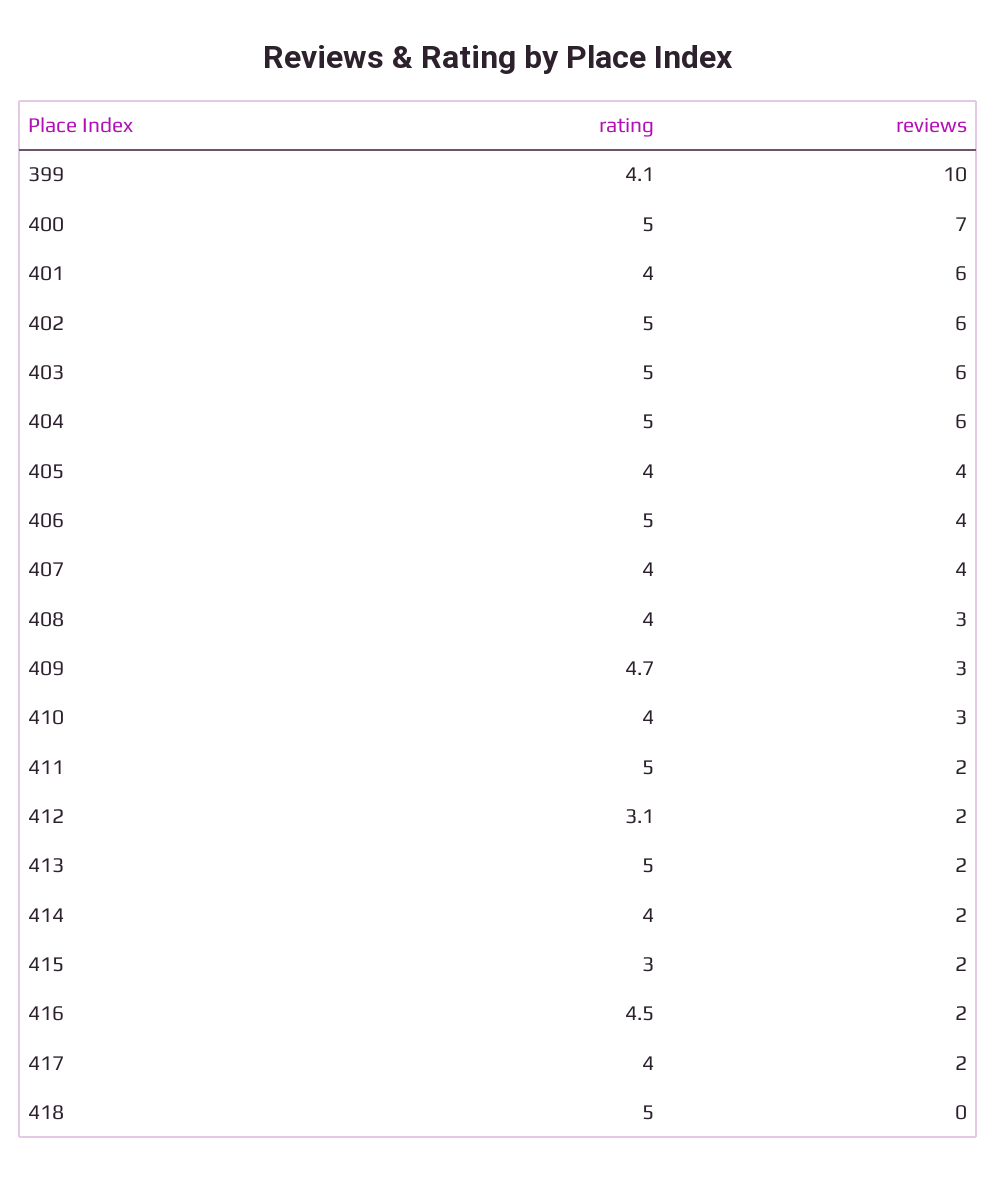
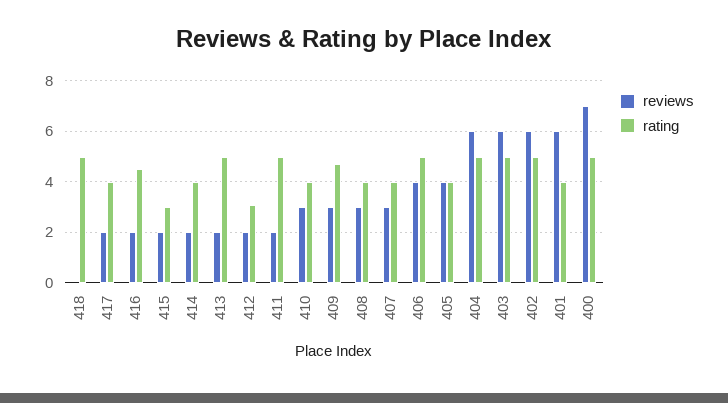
rating, 399: 4.1 -> none
reviews, 399: 10 -> none
reviews, 407: 4 -> 3

